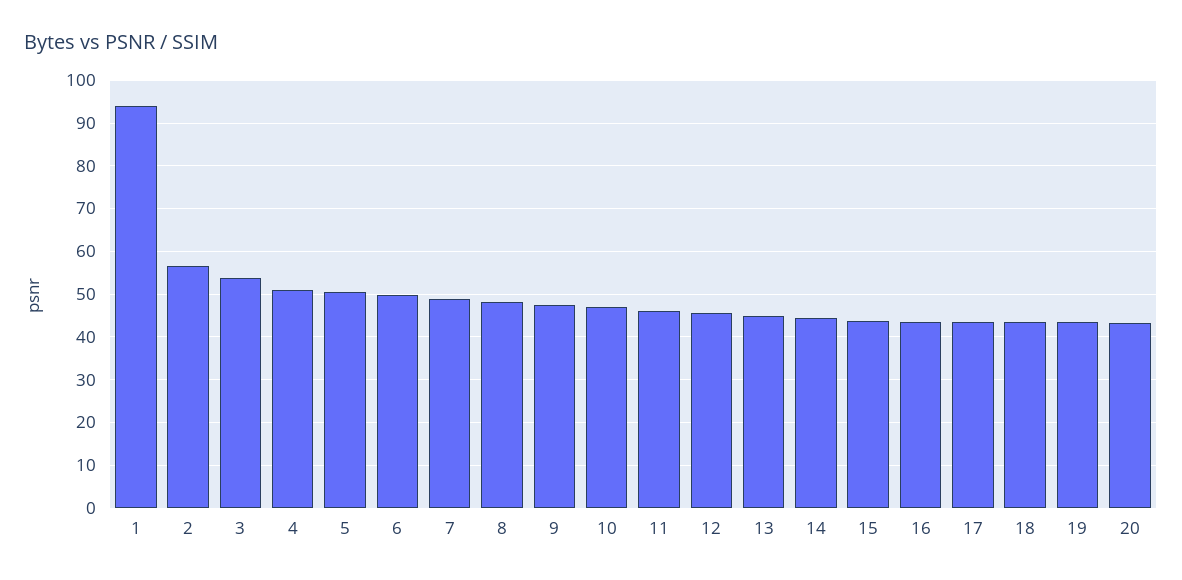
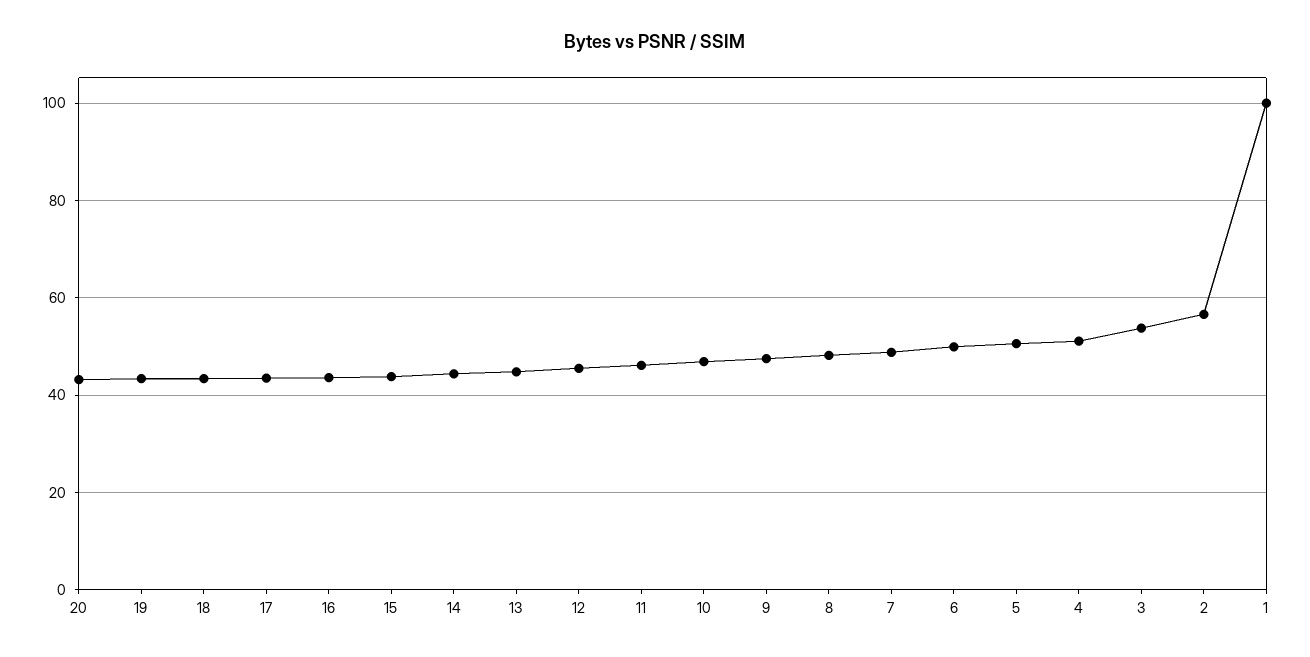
1: 94 -> 100

